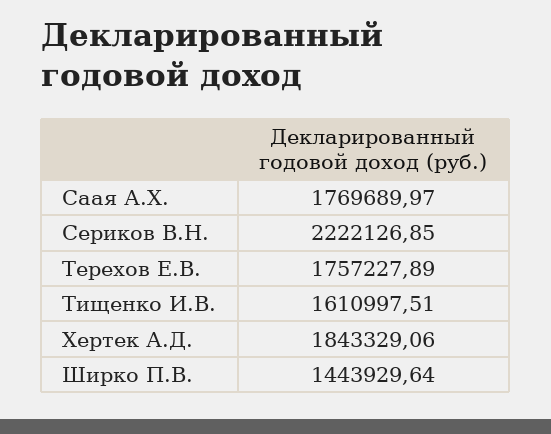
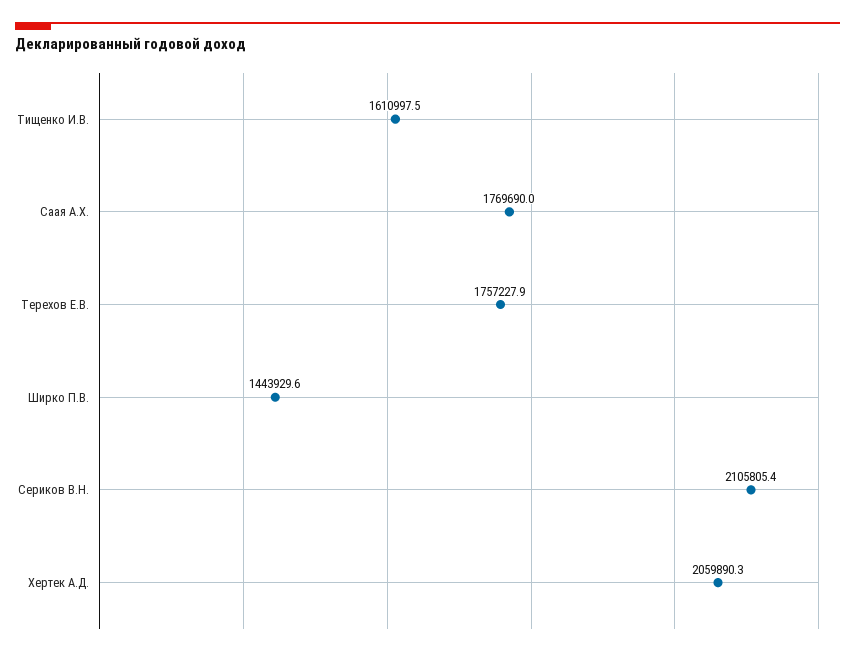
Сериков В.Н.: 2222126.85 -> 2105805.4
Хертек А.Д.: 1843329.06 -> 2059890.3

